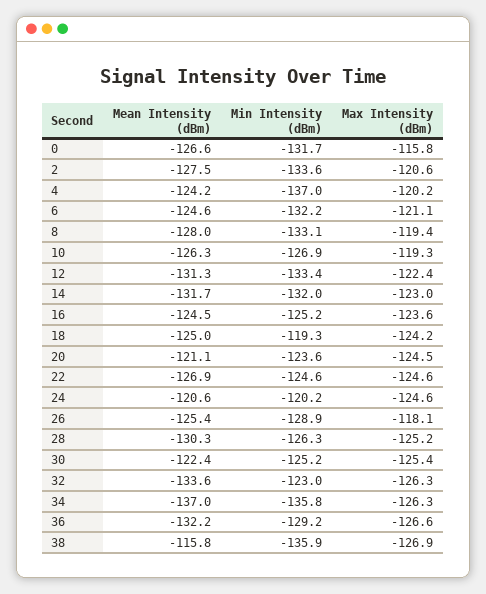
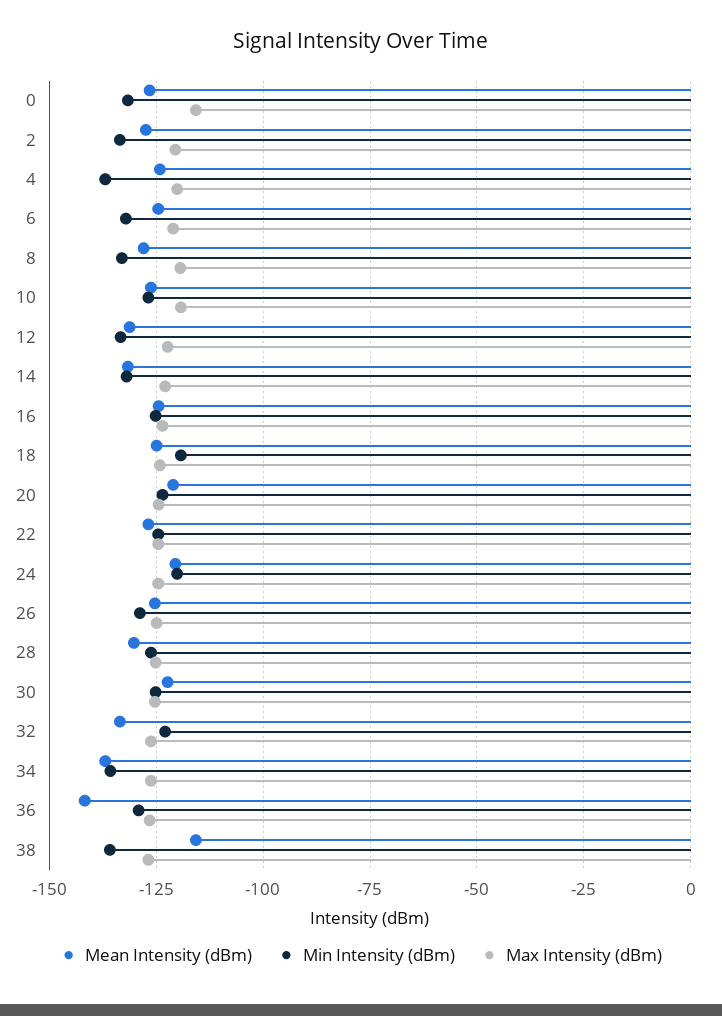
Max Intensity (dBm), 26: -118.1 -> -125
Mean Intensity (dBm), 36: -132.2 -> -142.5

